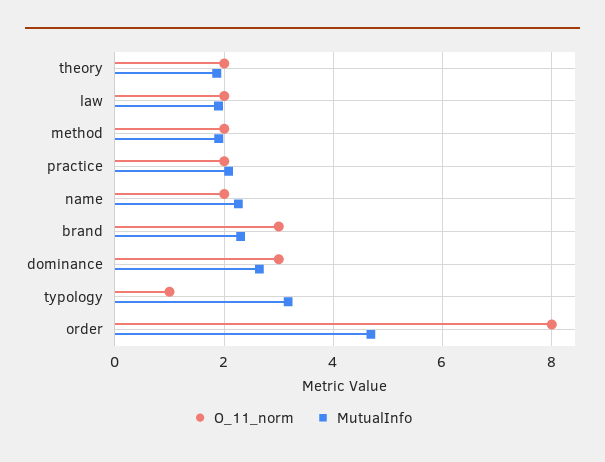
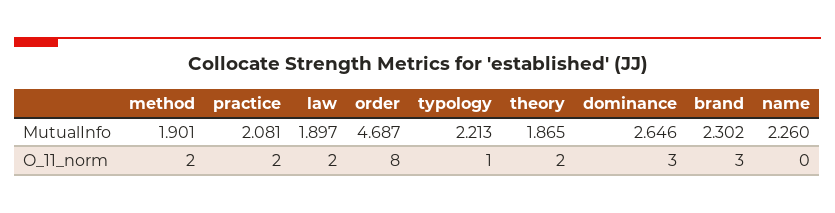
O_11_norm, name: 2 -> 0
MutualInfo, typology: 3.2 -> 2.213

